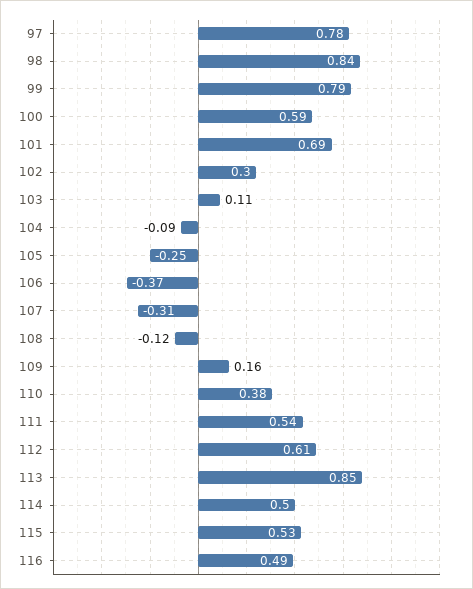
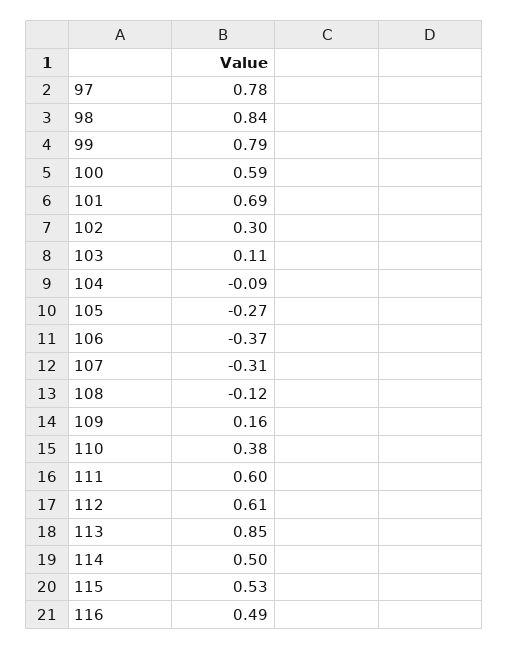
105: -0.25 -> -0.27
111: 0.54 -> 0.6

